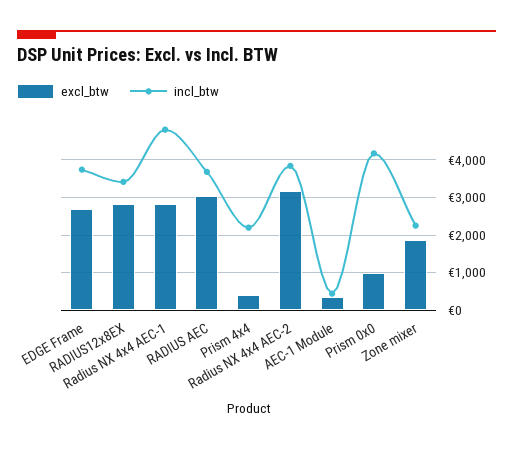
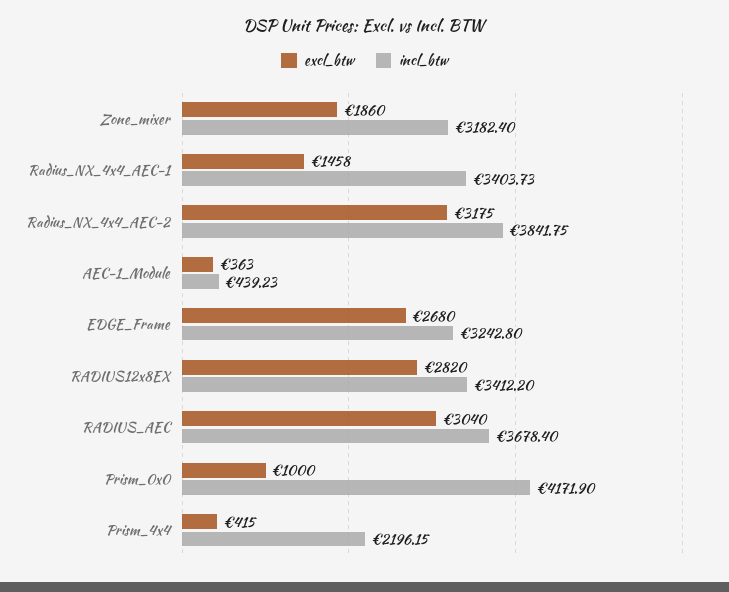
incl_btw, EDGE Frame: 3800 -> 3242.8
excl_btw, Radius NX 4x4 AEC-1: 2800 -> 1458
incl_btw, Radius NX 4x4 AEC-1: 4800 -> 3403.73
incl_btw, Zone mixer: 2200 -> 3182.4

